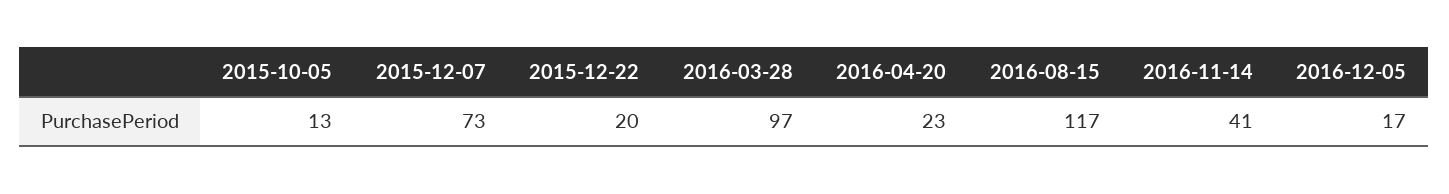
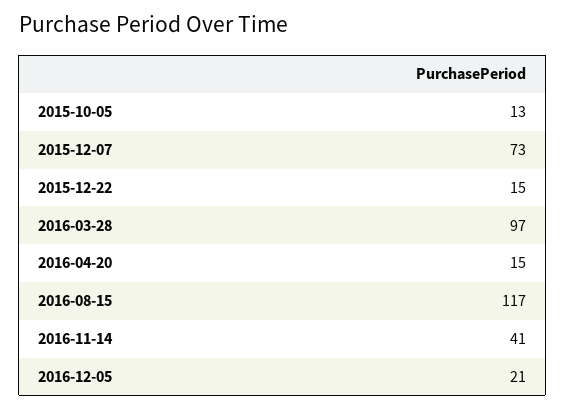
2015-12-22: 20 -> 15
2016-04-20: 23 -> 15
2016-12-05: 17 -> 21

